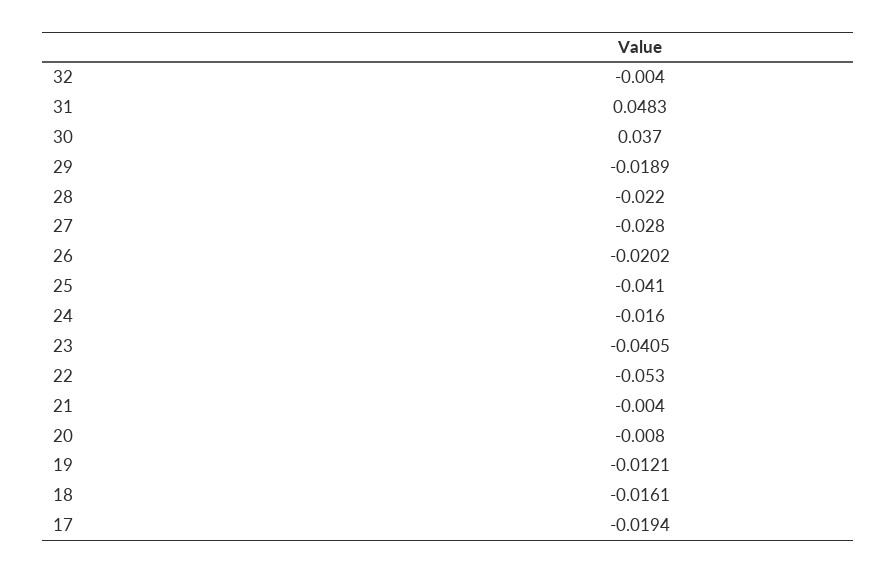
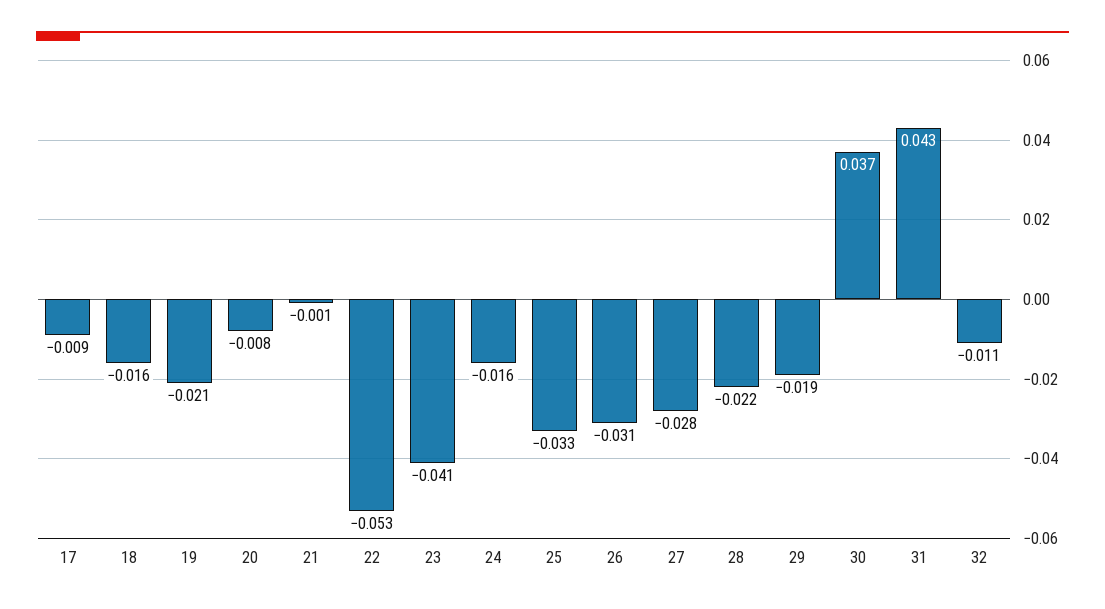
32: -0.004 -> -0.011
31: 0.0483 -> 0.043
26: -0.0202 -> -0.031
25: -0.041 -> -0.033
21: -0.004 -> -0.001
19: -0.0121 -> -0.021
17: -0.0194 -> -0.009

